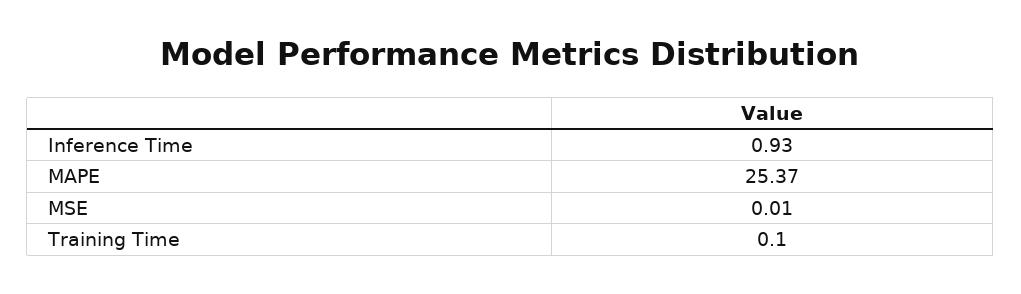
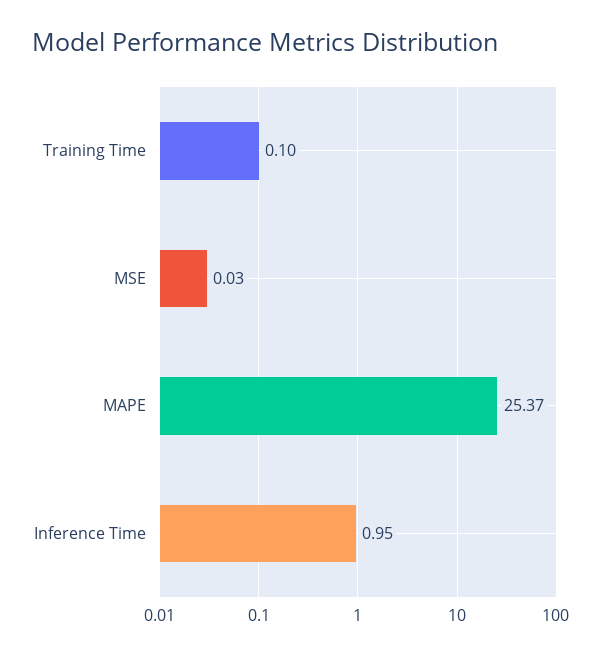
Inference Time: 0.93 -> 0.95
MSE: 0.01 -> 0.03

